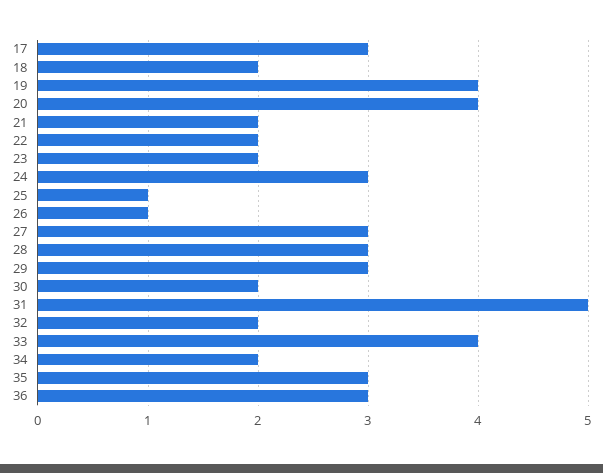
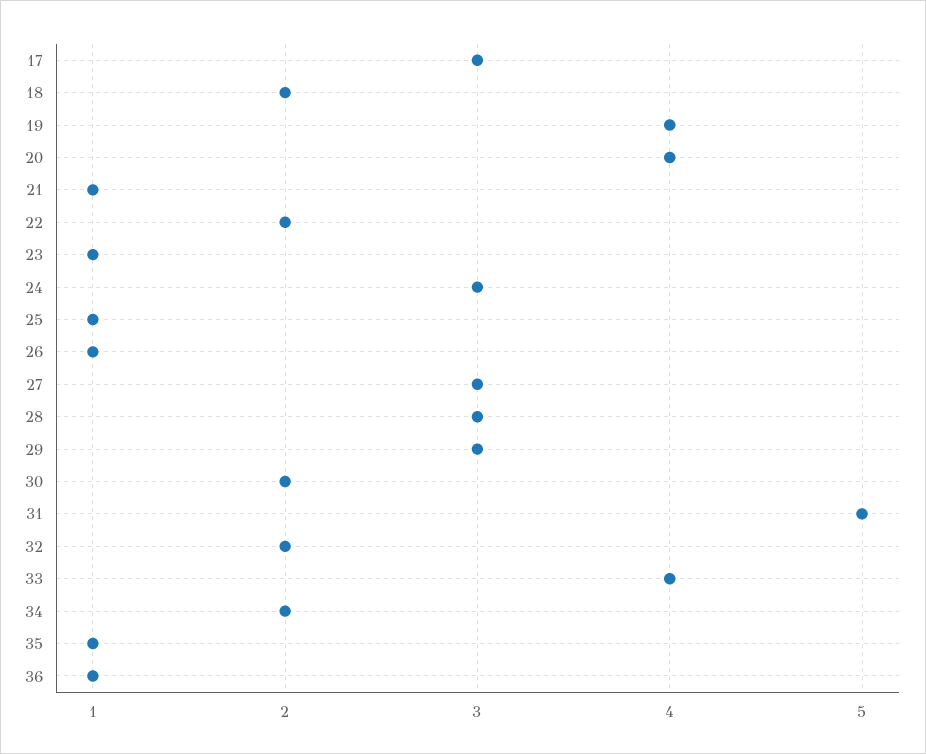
21: 2 -> 1
23: 2 -> 1
35: 3 -> 1
36: 3 -> 1

